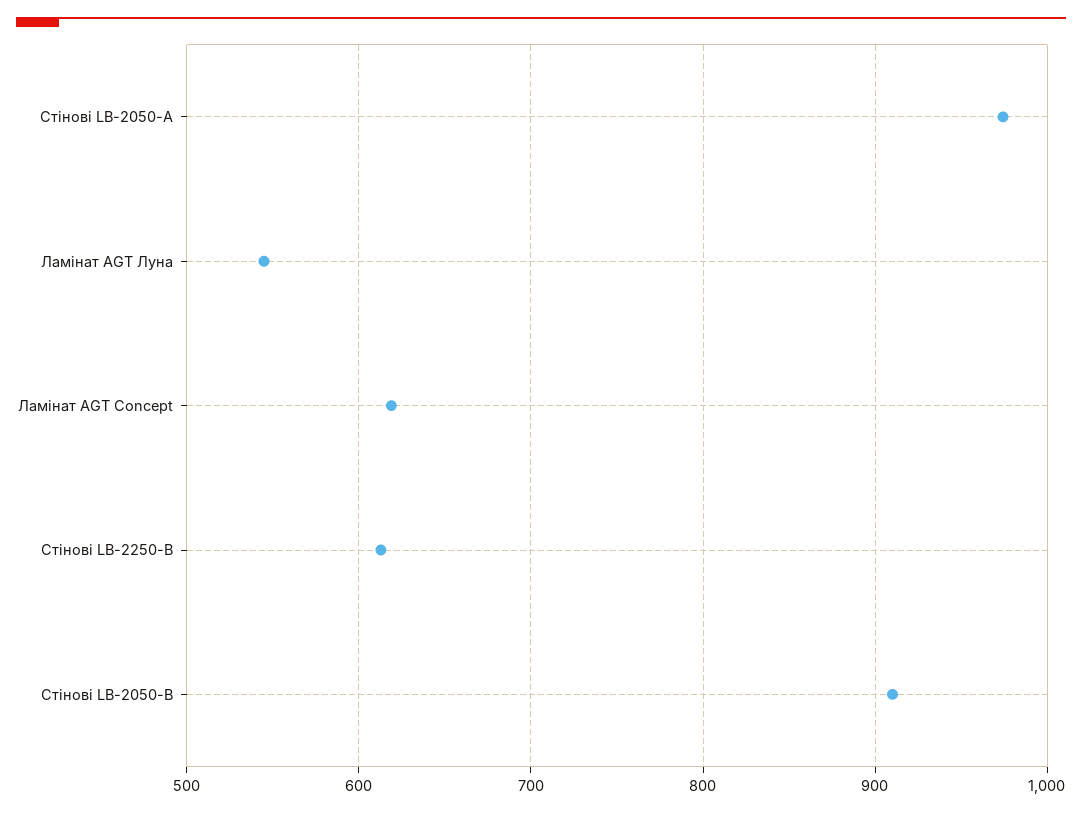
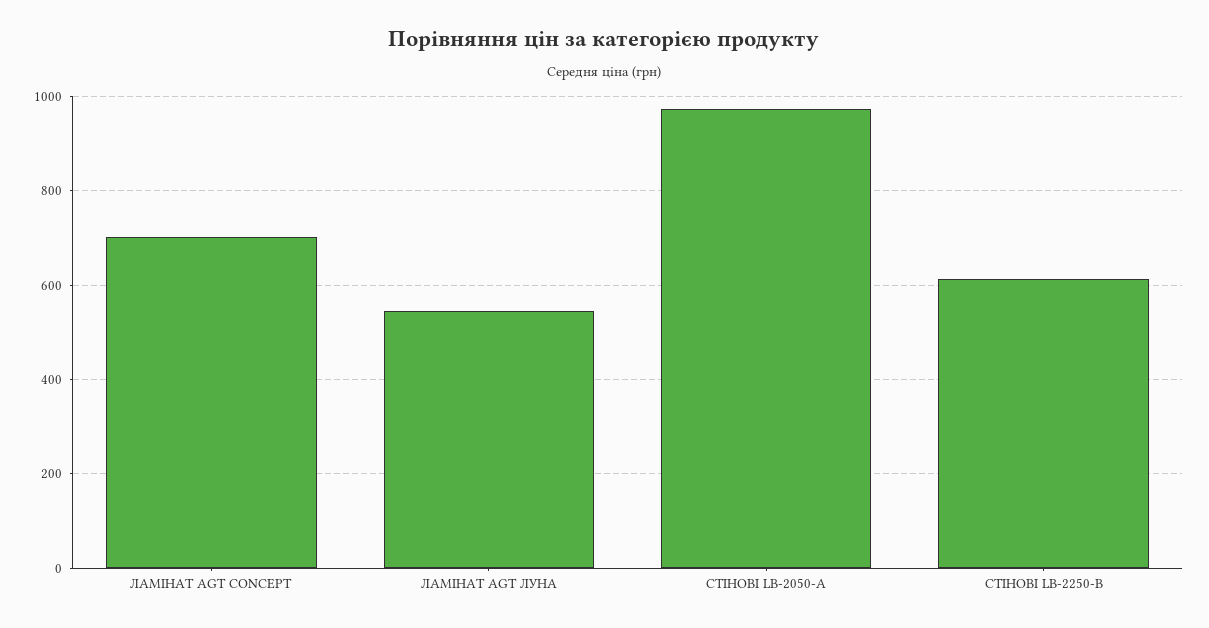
Ламінат AGT Concept: 620 -> 700
Стінові LB-2050-В: 910 -> none

